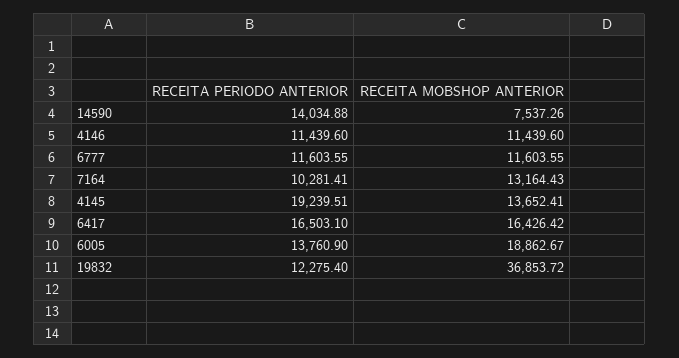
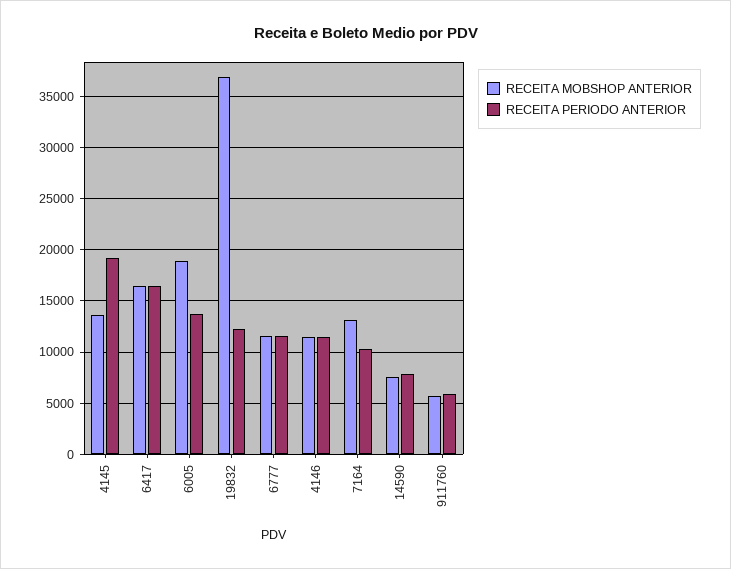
RECEITA PERIODO ANTERIOR, 14590: 14034.88 -> 8000
RECEITA MOBSHOP ANTERIOR, 911760: none -> 6000
RECEITA PERIODO ANTERIOR, 911760: none -> 6000

